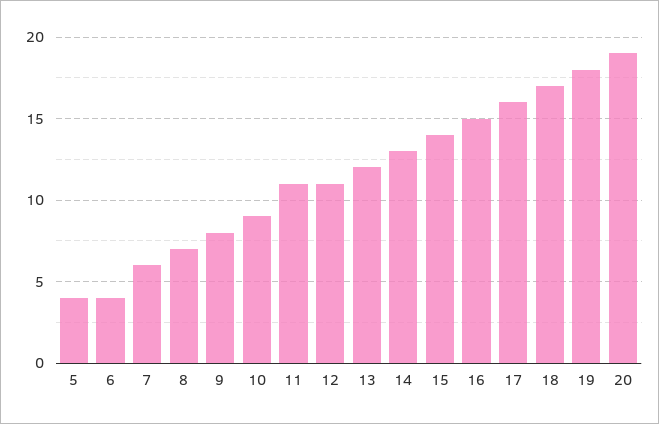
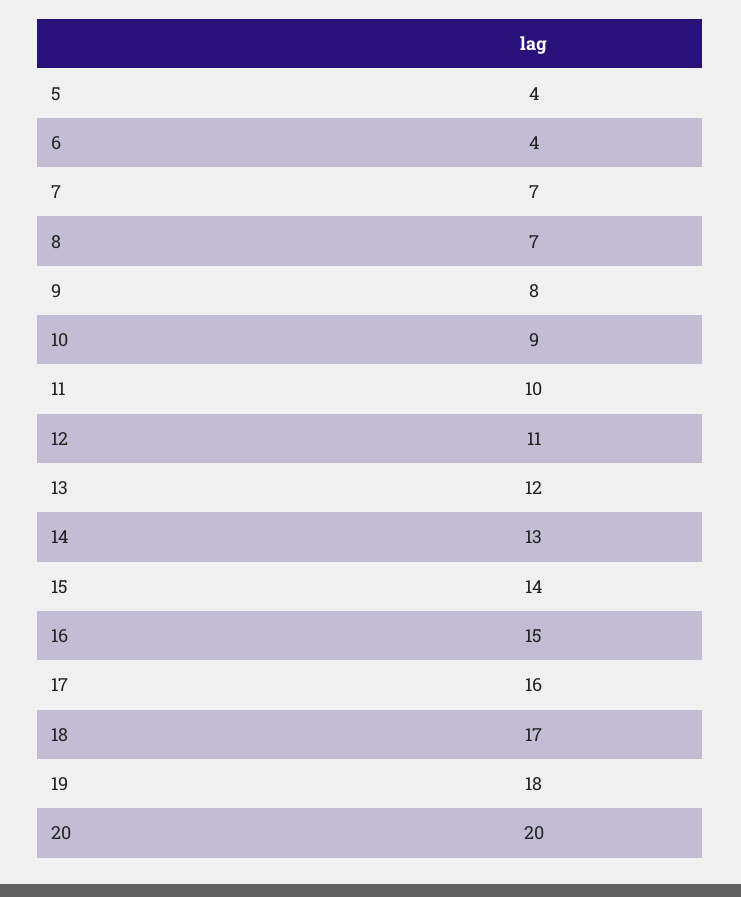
7: 6 -> 7
11: 11 -> 10
20: 19 -> 20

